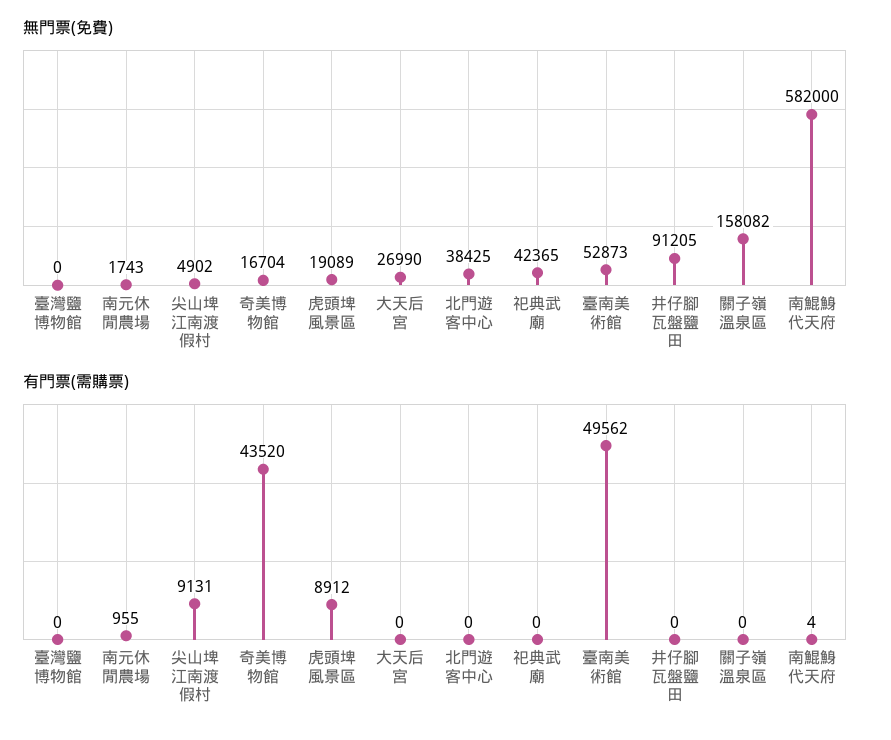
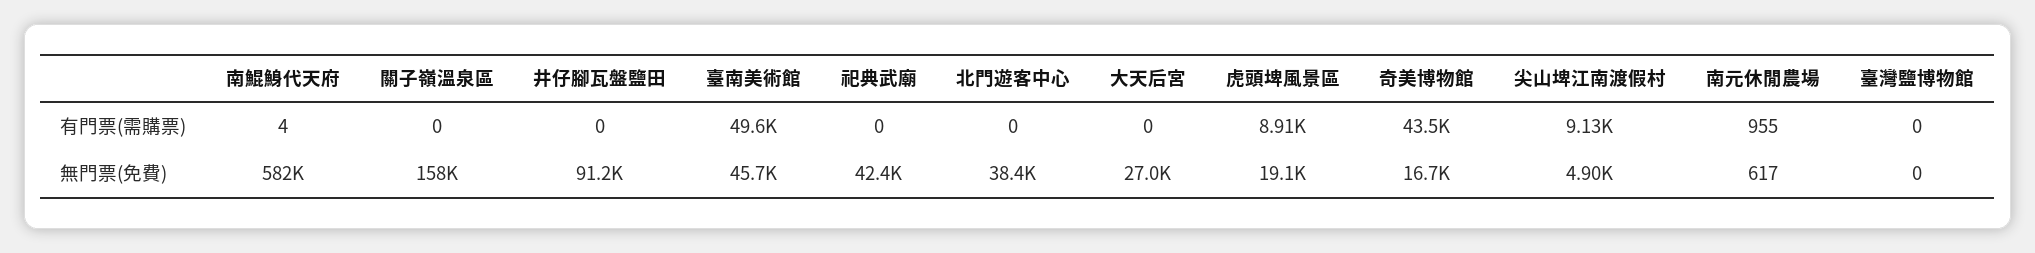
無門票(免費), 南元休閒農場: 1743 -> 617
無門票(免費), 臺南美術館: 52873 -> 45700

